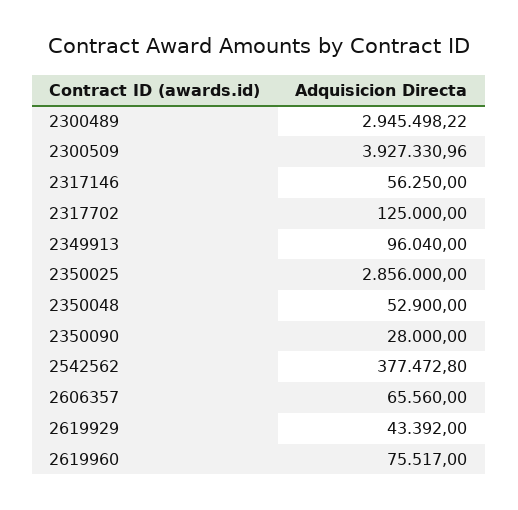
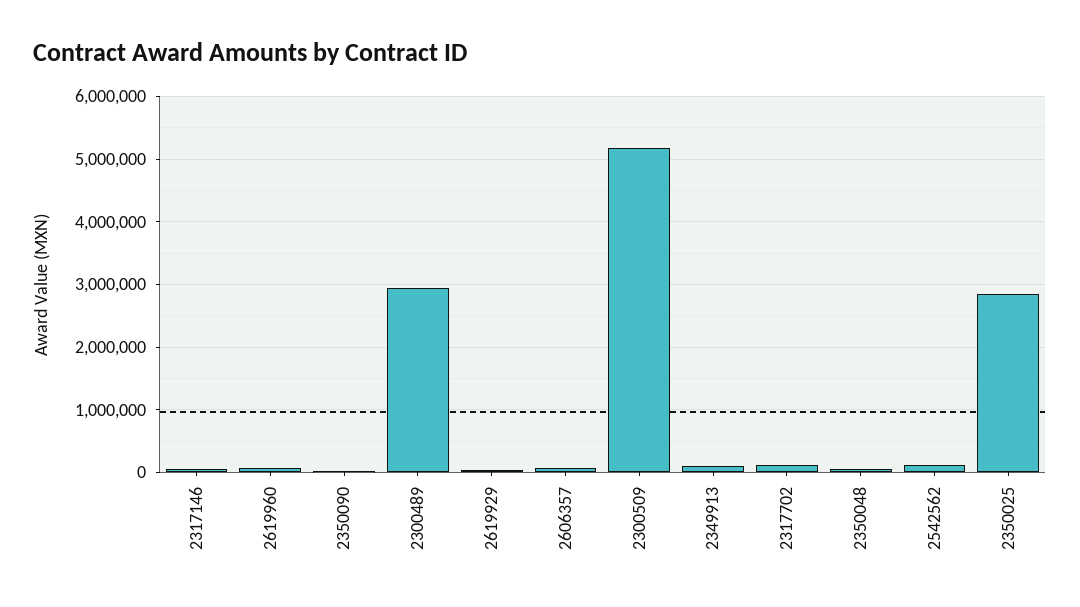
2300509: 3927330.96 -> 5200000
2542562: 377472.8 -> 100000

